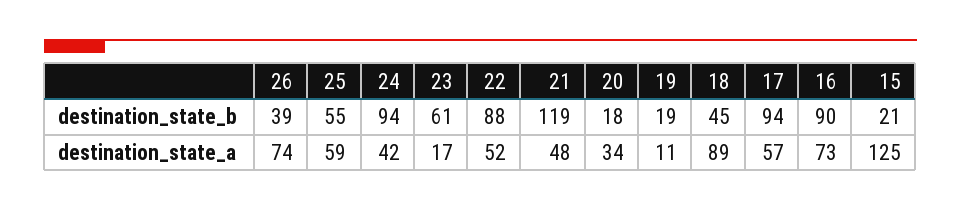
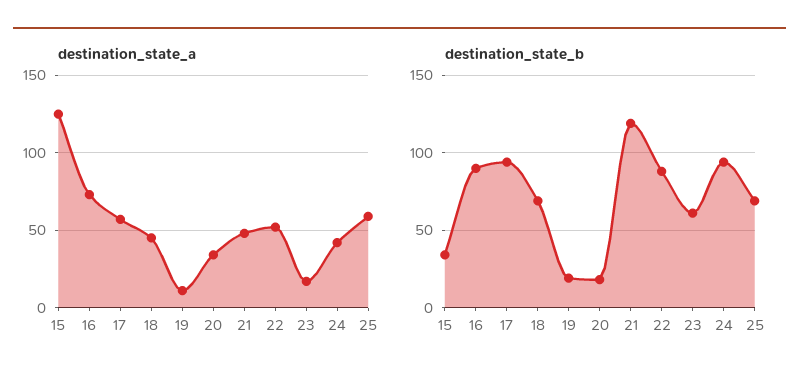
destination_state_b, 26: 39 -> none
destination_state_b, 25: 55 -> 70
destination_state_b, 18: 45 -> 70
destination_state_b, 15: 21 -> 35
destination_state_a, 26: 74 -> none
destination_state_a, 18: 89 -> 45

